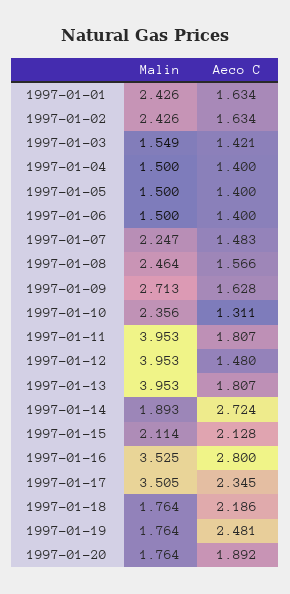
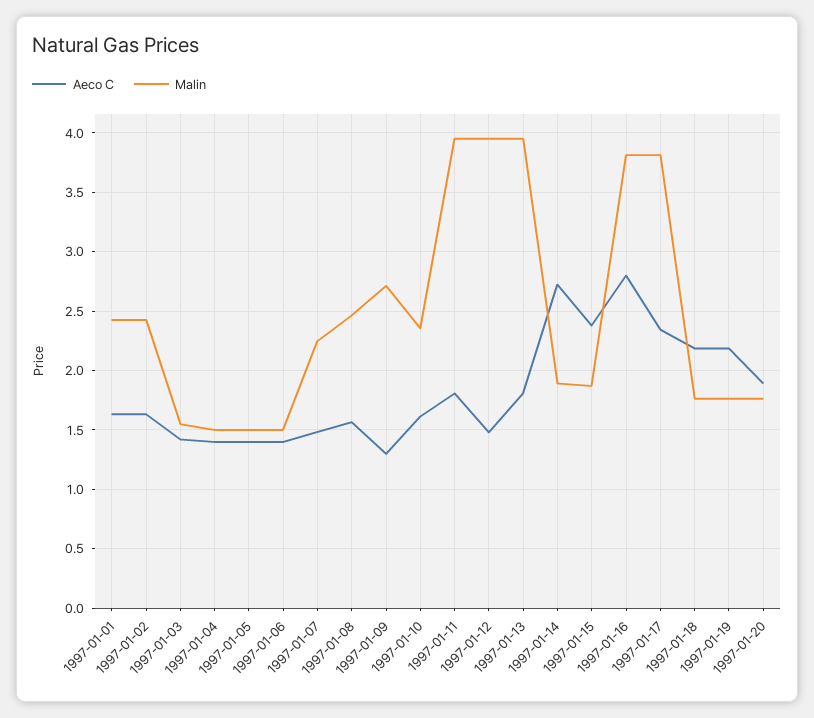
Aeco C, 1997-01-09: 1.628 -> 1.3
Aeco C, 1997-01-10: 1.311 -> 1.6
Malin, 1997-01-15: 2.114 -> 1.9
Aeco C, 1997-01-15: 2.128 -> 2.4
Malin, 1997-01-16: 3.525 -> 3.8
Malin, 1997-01-17: 3.505 -> 3.8
Aeco C, 1997-01-19: 2.481 -> 2.2

